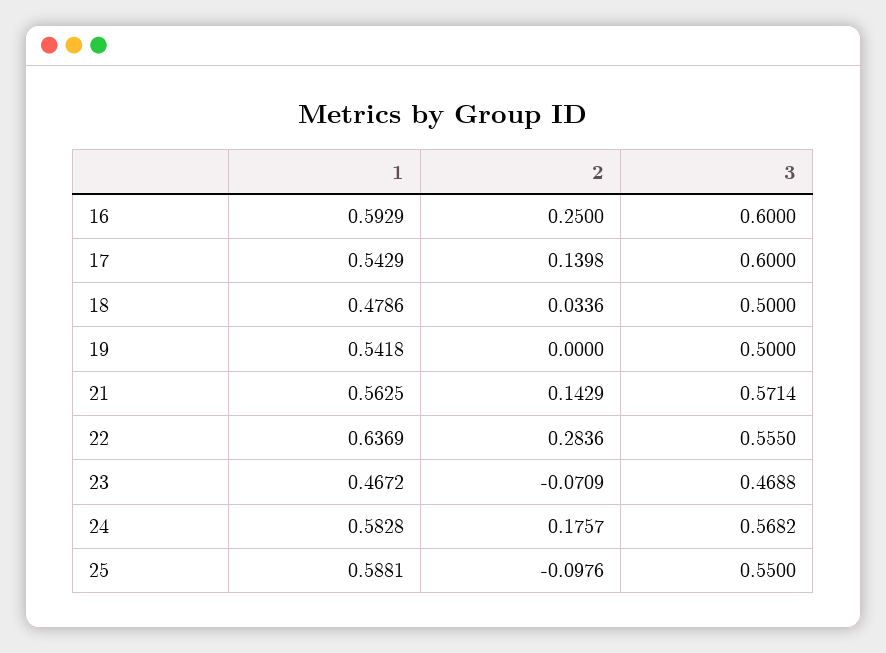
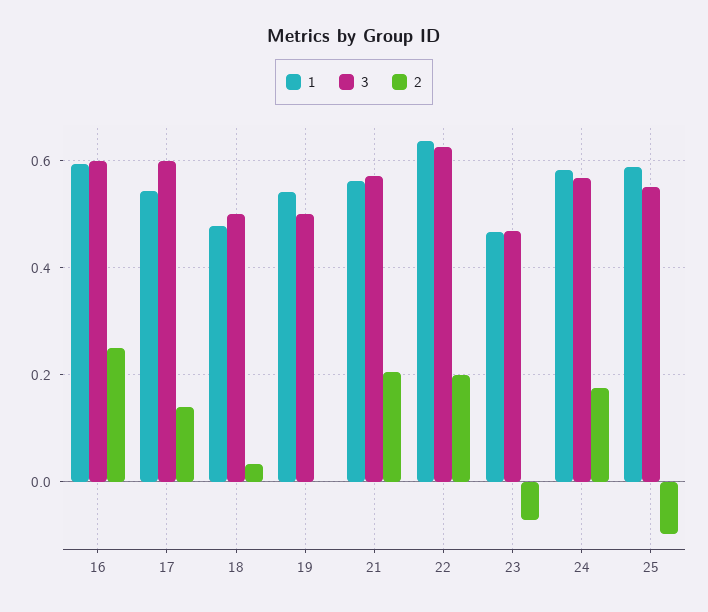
2, 21: 0.1429 -> 0.2
2, 22: 0.2836 -> 0.2
3, 22: 0.555 -> 0.62

